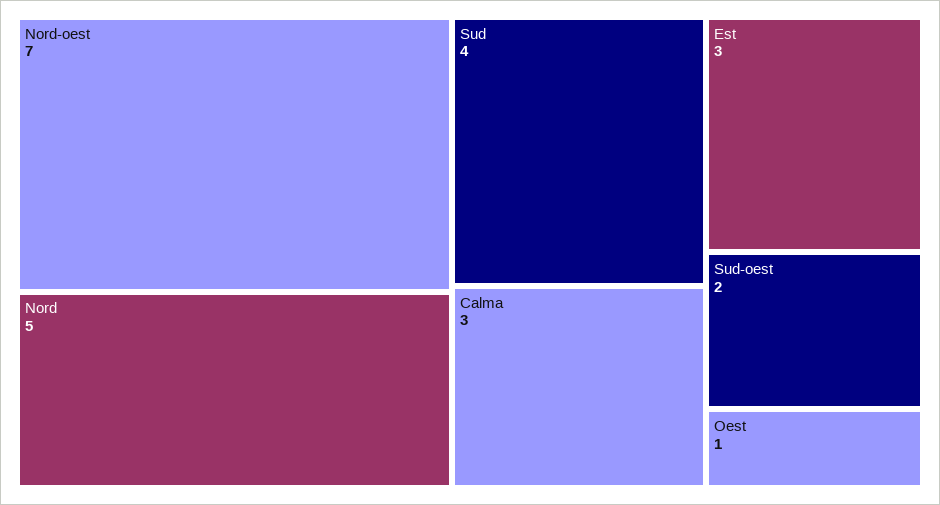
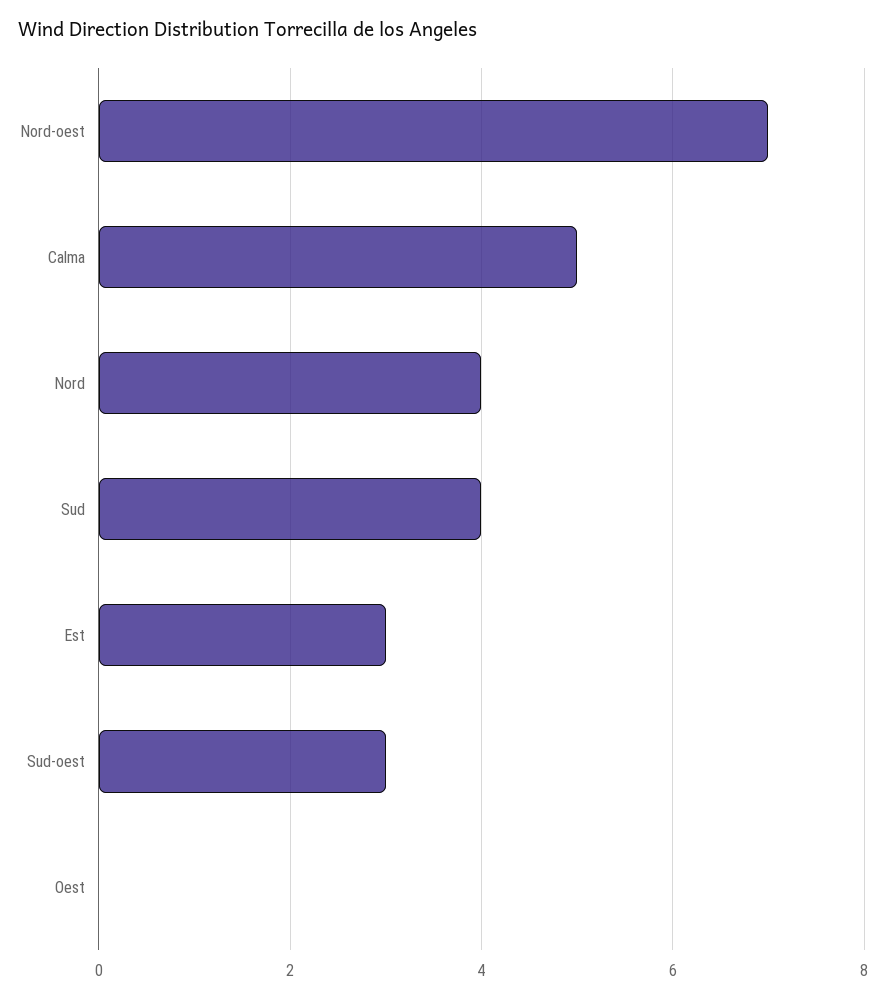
Nord: 5 -> 4
Calma: 3 -> 5
Sud-oest: 2 -> 3
Oest: 1 -> 0

